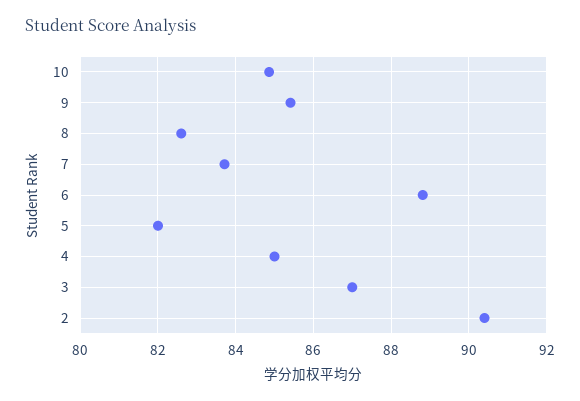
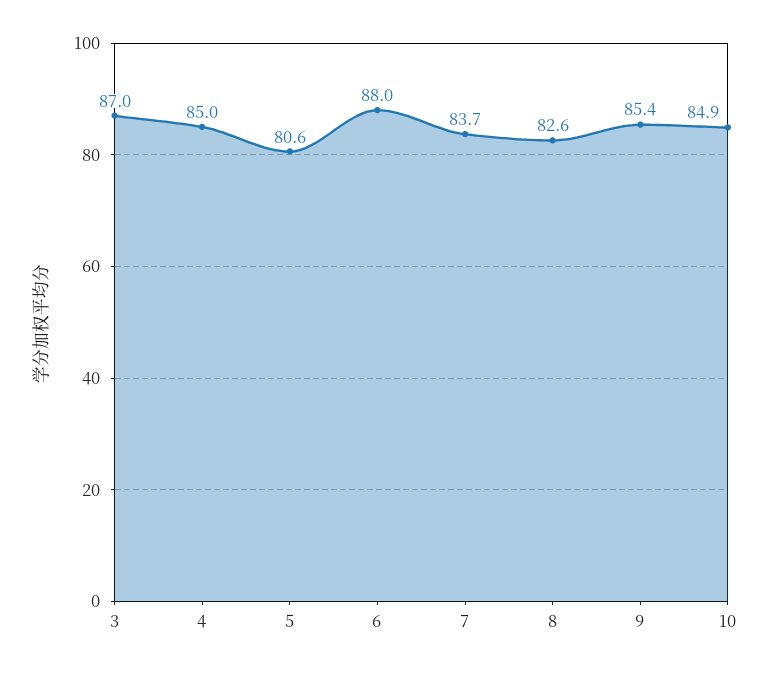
6: 88.8 -> 88
5: 82 -> 80.6
2: 90.4 -> none

